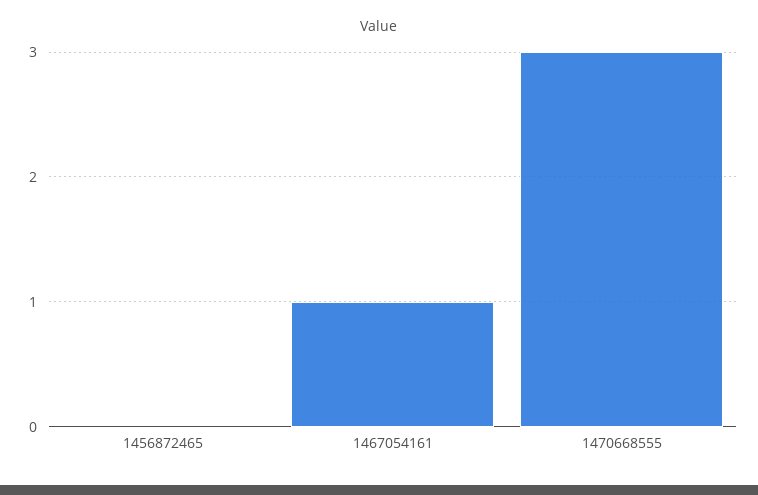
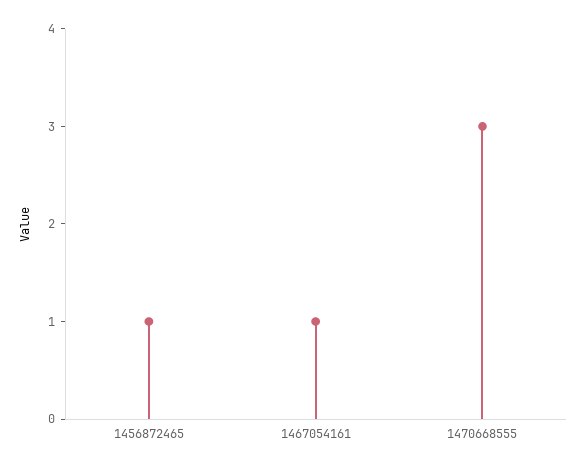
1456872465: 0 -> 1

